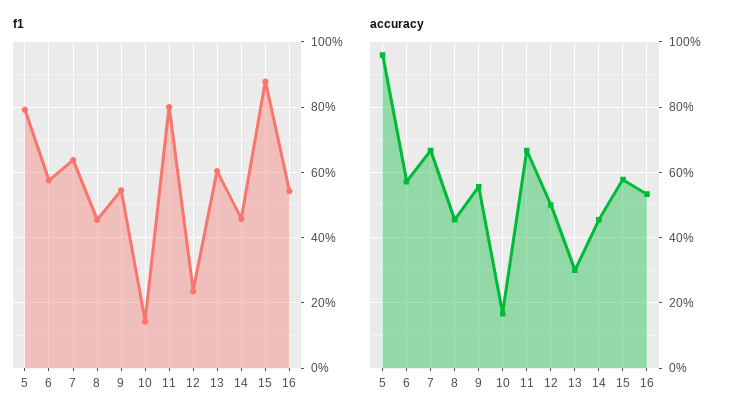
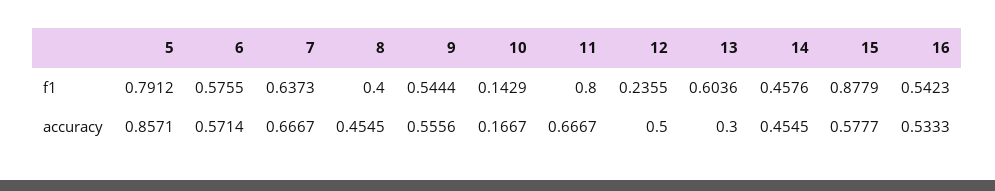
f1, 8: 0.46 -> 0.4
accuracy, 5: 0.96 -> 0.8571

